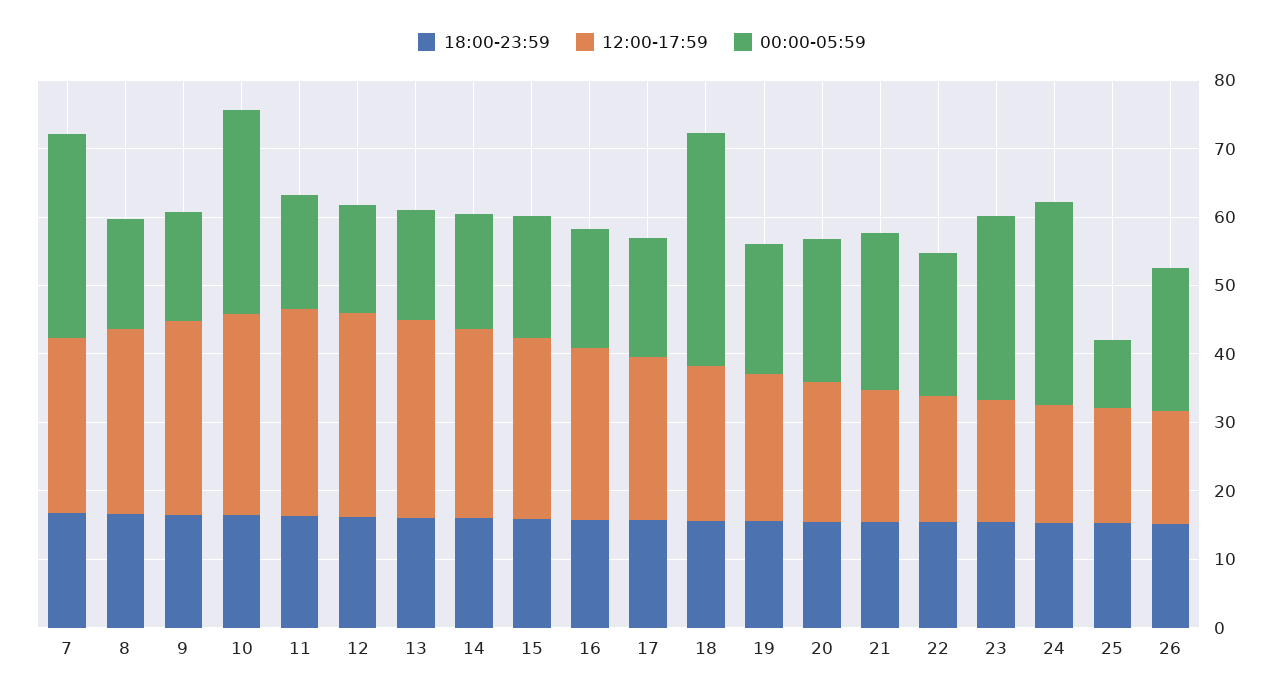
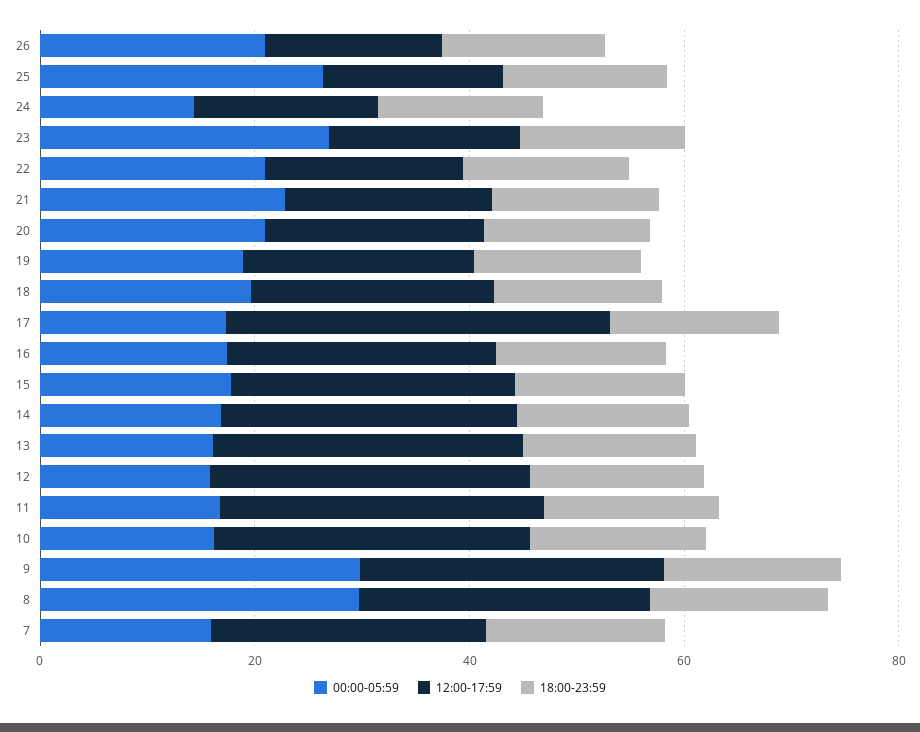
00:00-05:59, 7: 30 -> 15
00:00-05:59, 8: 16 -> 30
00:00-05:59, 9: 16 -> 30
00:00-05:59, 10: 30 -> 15
12:00-17:59, 17: 24 -> 35
00:00-05:59, 18: 34 -> 20
00:00-05:59, 24: 30 -> 15
00:00-05:59, 25: 10 -> 25

